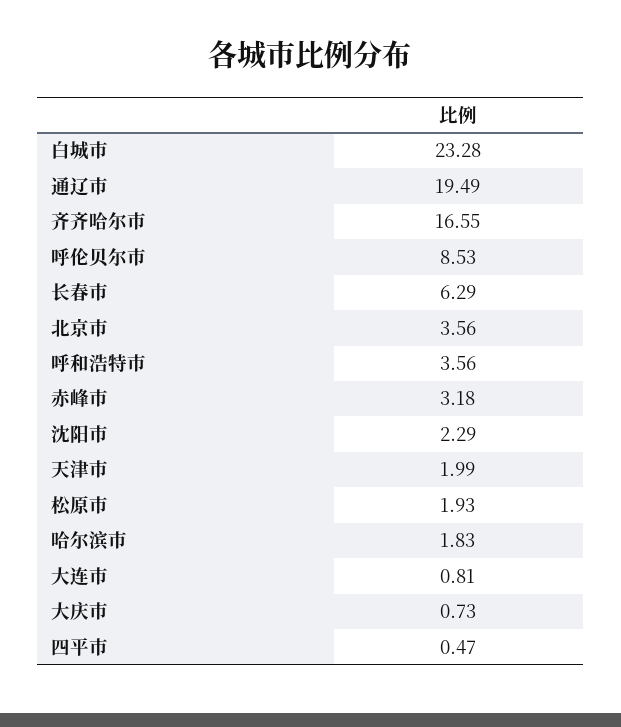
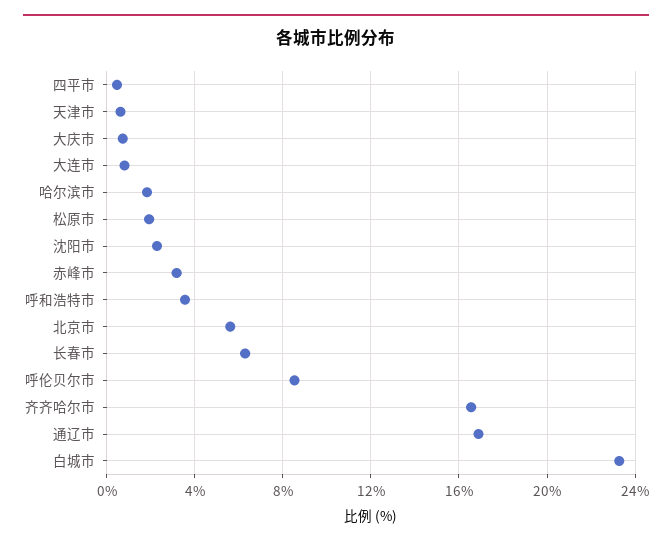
通辽市: 19.49 -> 17
北京市: 3.56 -> 5.5
天津市: 1.99 -> 0.5

